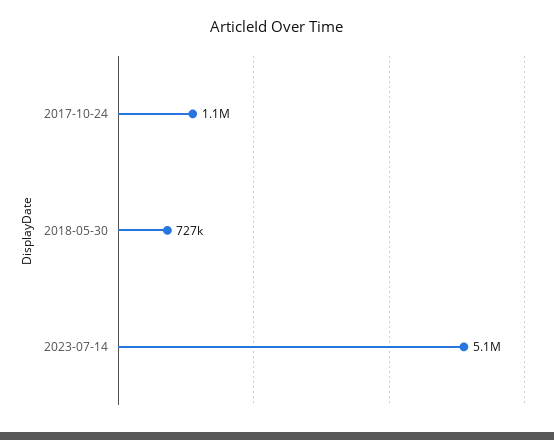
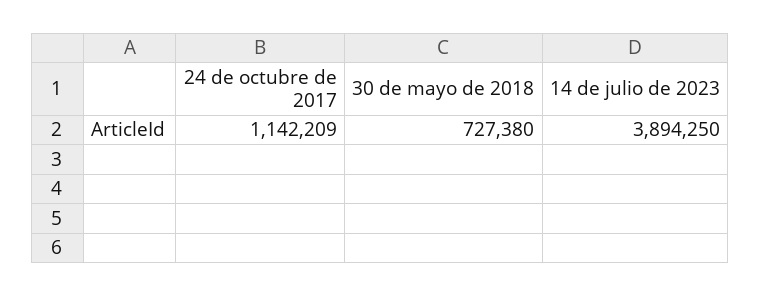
2023-07-14: 5100000 -> 3894250

